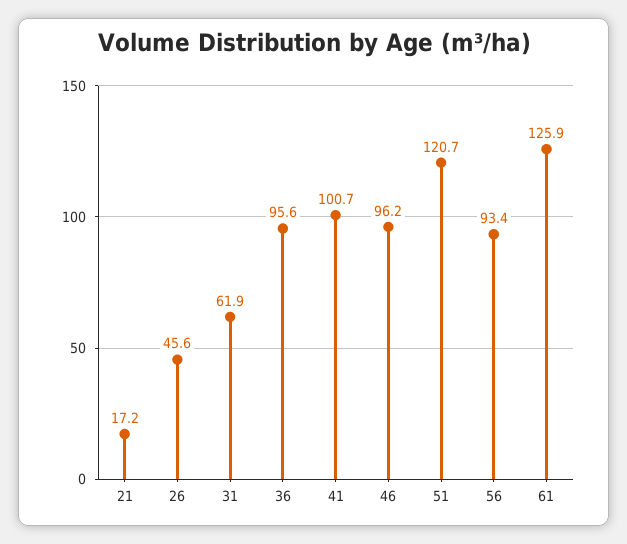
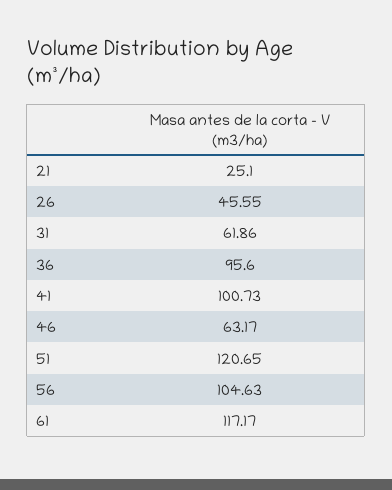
21: 17.2 -> 25.1
46: 96.2 -> 63.17
56: 93.4 -> 104.63
61: 125.9 -> 117.17

